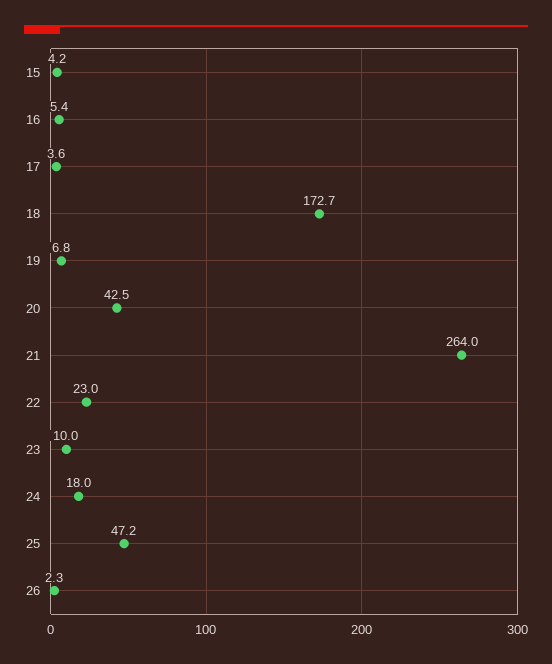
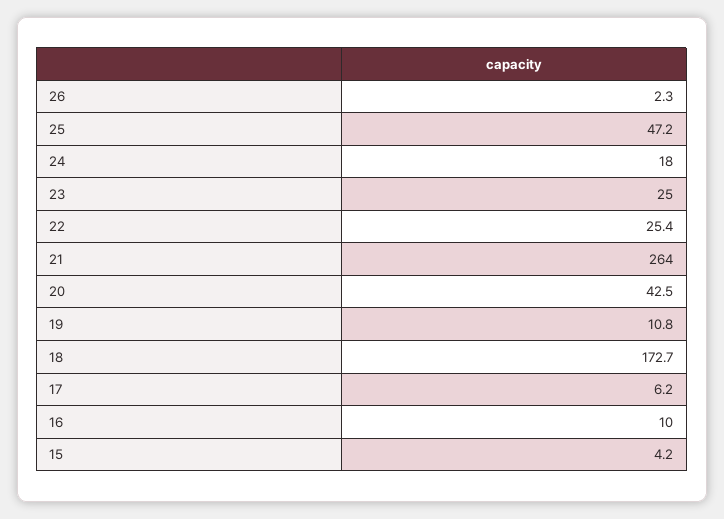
16: 5.4 -> 10
17: 3.6 -> 6.2
19: 6.8 -> 10.8
22: 23 -> 25.4
23: 10 -> 25

